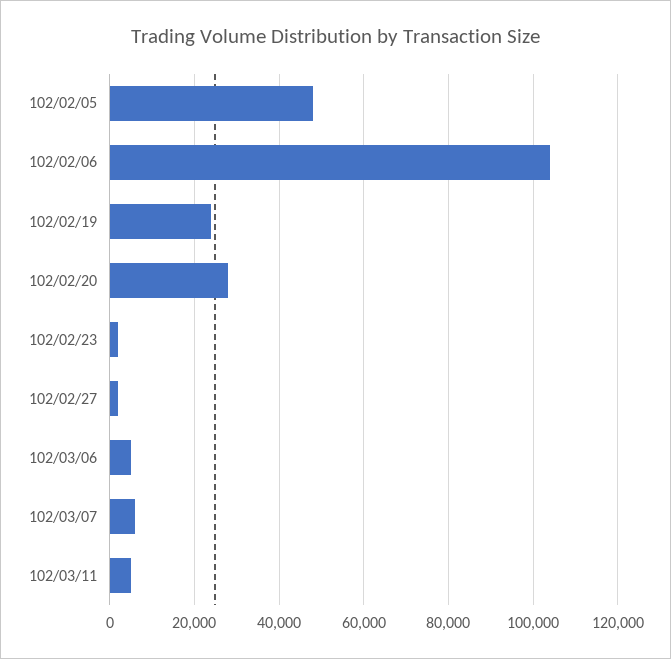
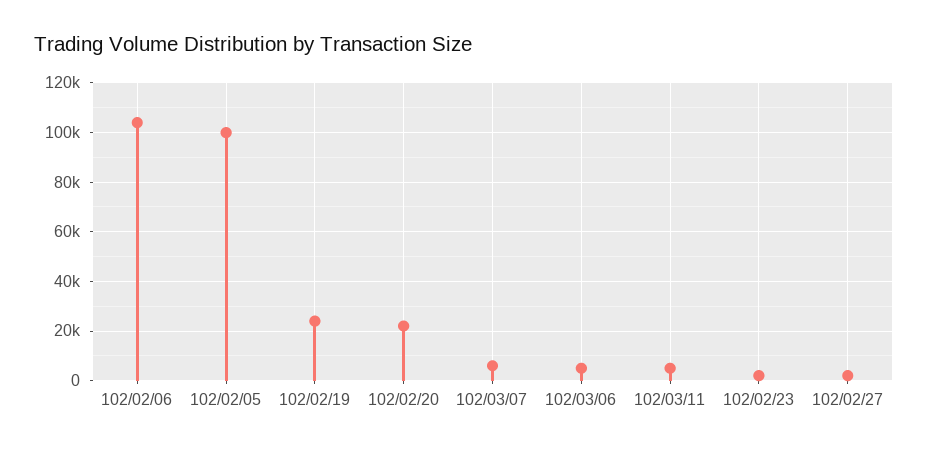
102/02/05: 48000 -> 100000
102/02/20: 28000 -> 22500

